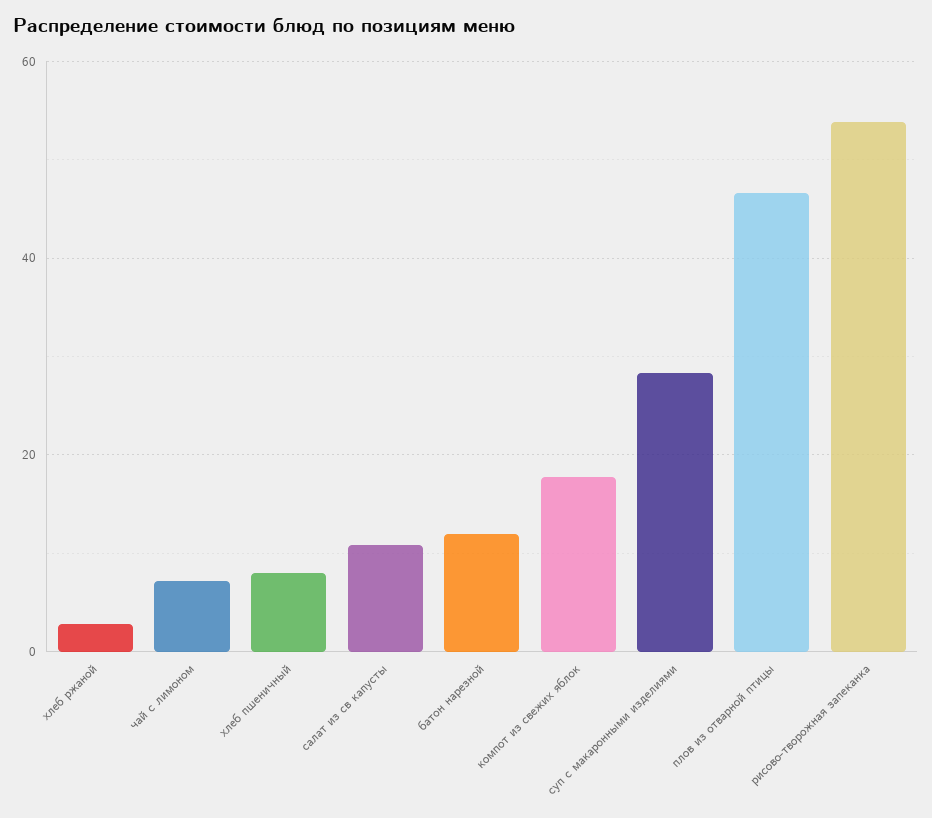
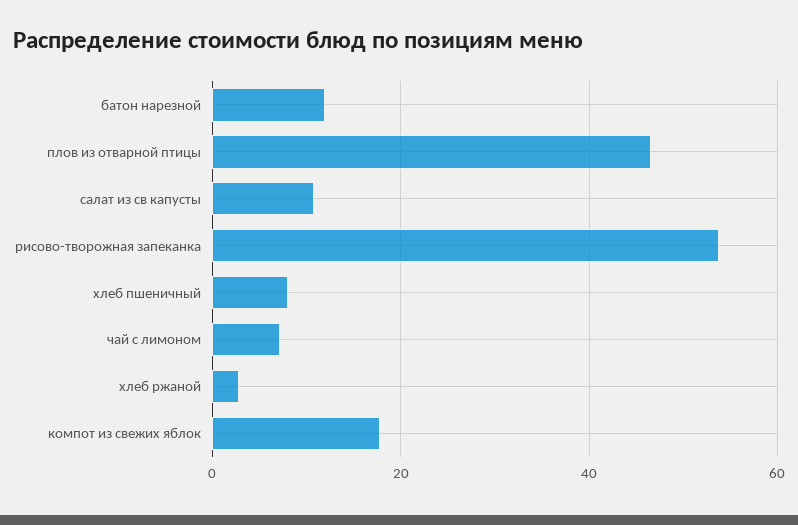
суп с макаронными изделиями: 28 -> none

